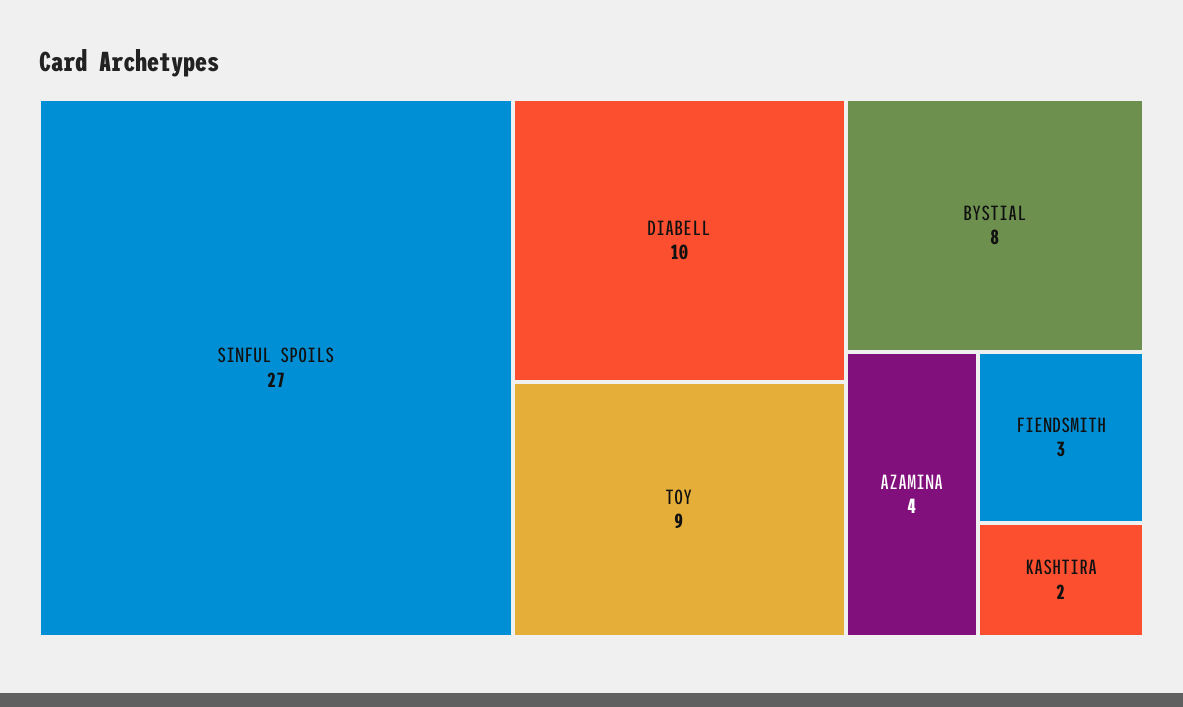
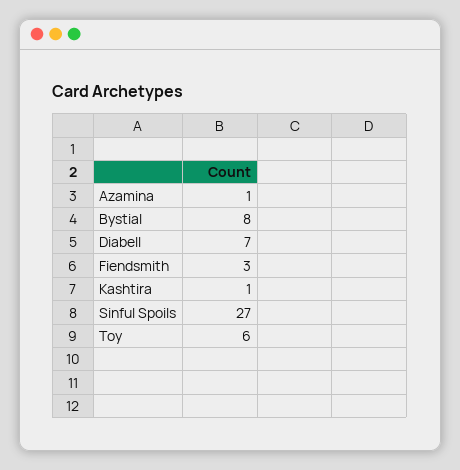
DIABELL: 10 -> 7
TOY: 9 -> 6
AZAMINA: 4 -> 1
KASHTIRA: 2 -> 1

